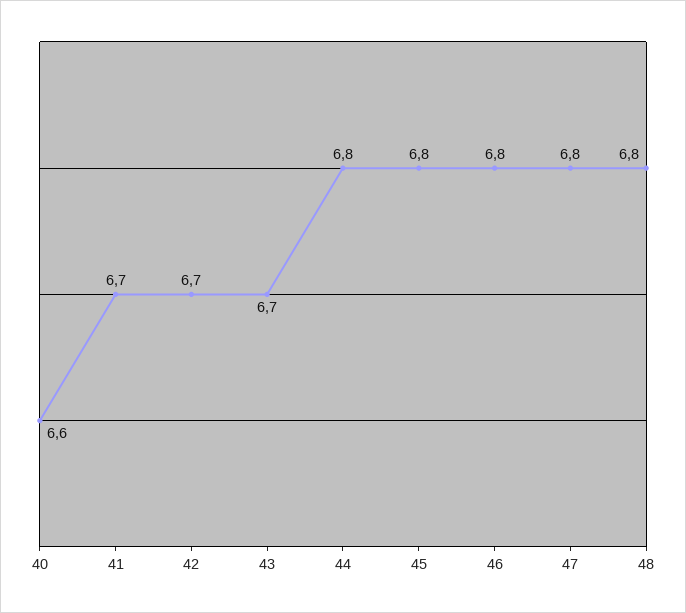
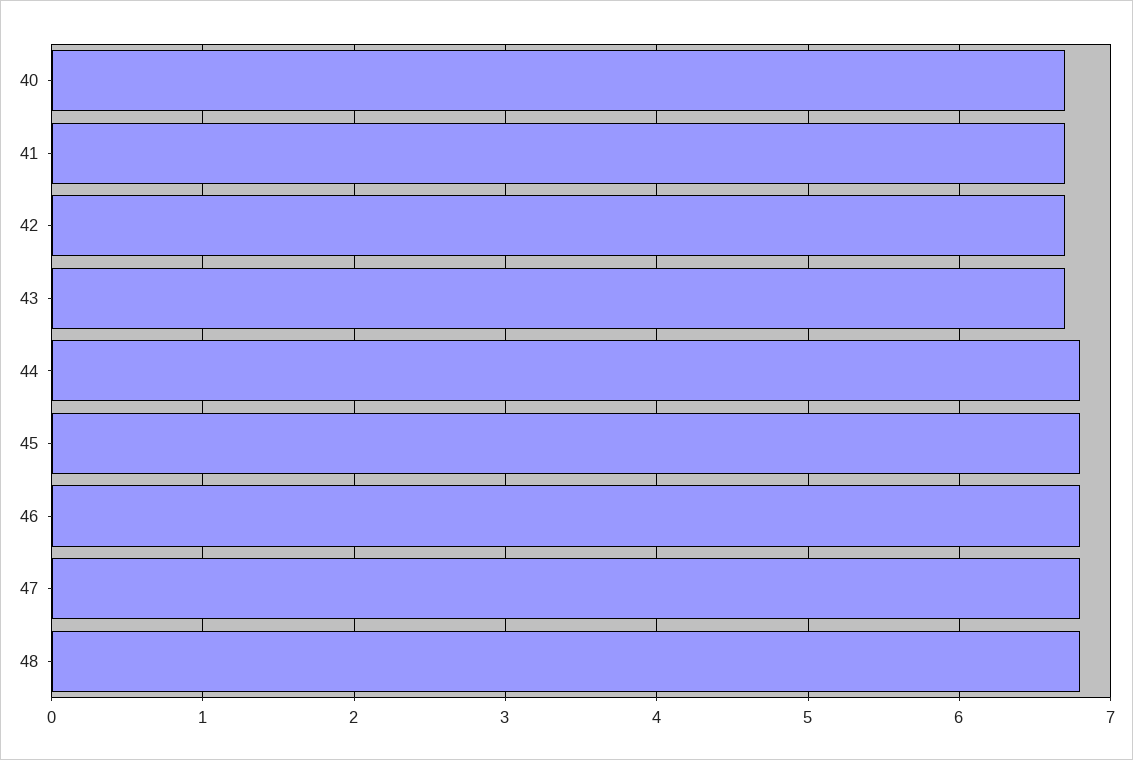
40: 6.6 -> 6.7

